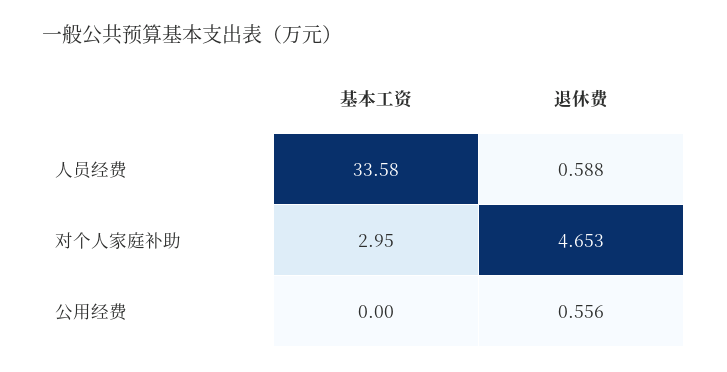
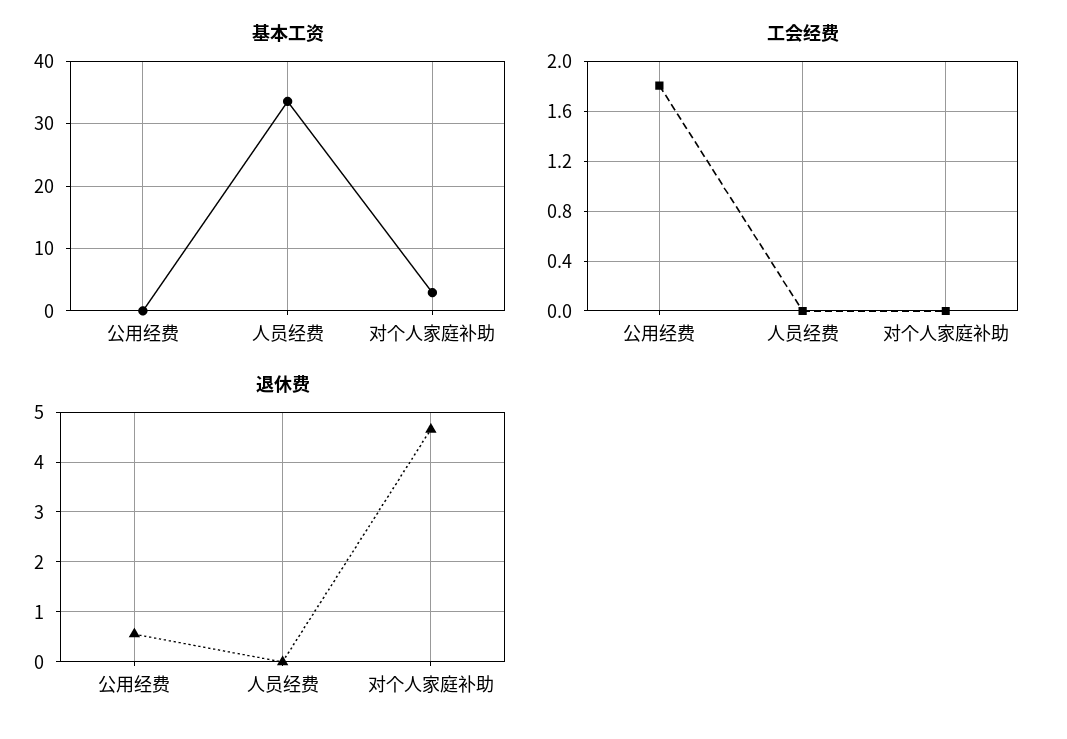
退休费, 人员经费: 0.588 -> 0
工会经费, 公用经费: none -> 1.8
工会经费, 人员经费: none -> 0
工会经费, 对个人家庭补助: none -> 0

